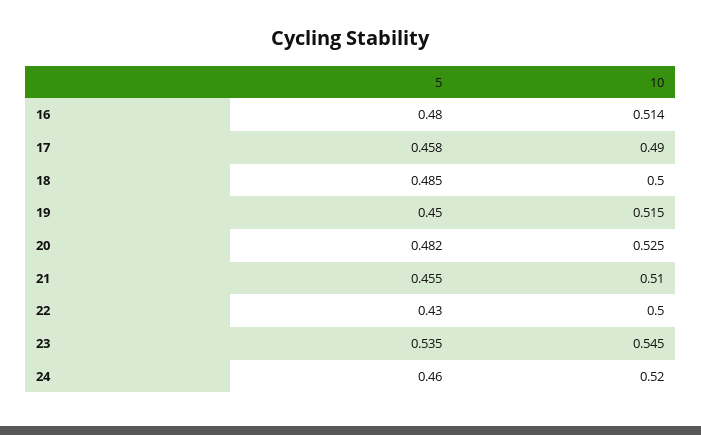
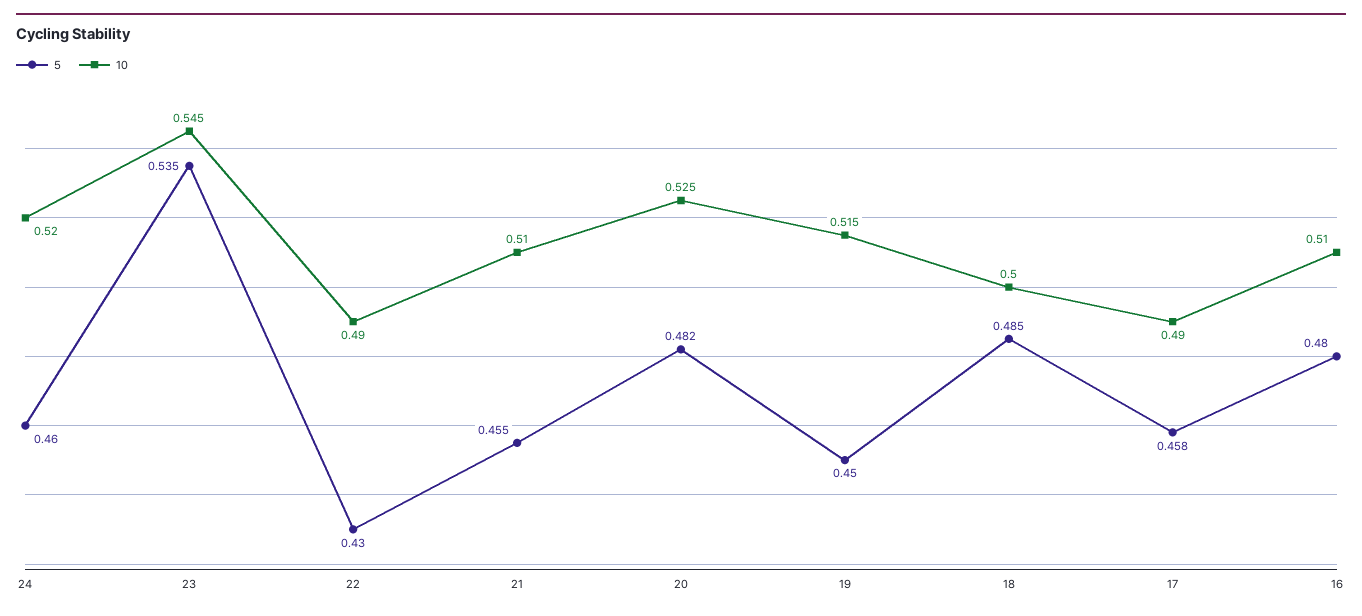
10, 16: 0.514 -> 0.51
10, 22: 0.5 -> 0.49

